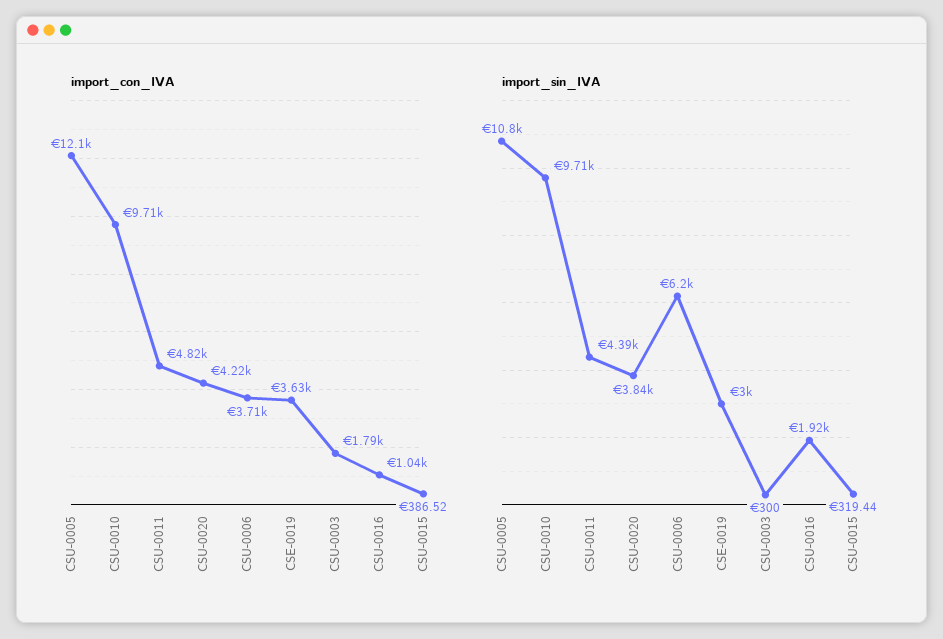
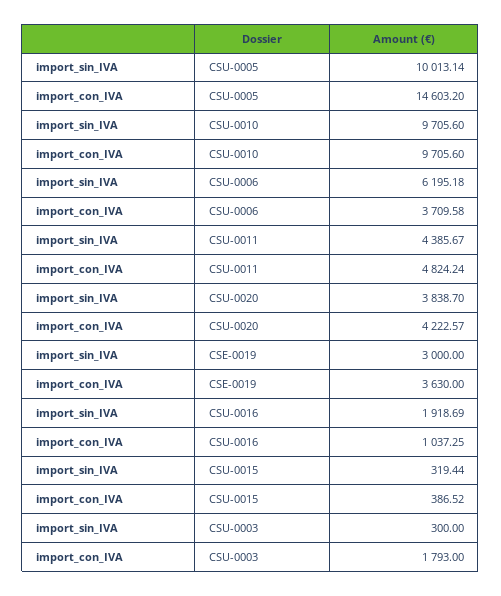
import_con_IVA, CSU-0005: 12100 -> 14603.2
import_sin_IVA, CSU-0005: 10800 -> 10013.14

